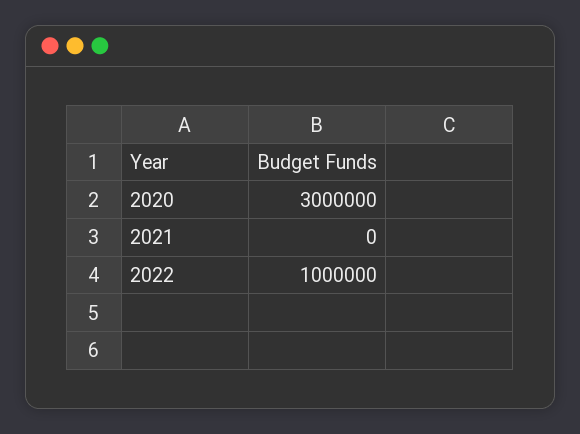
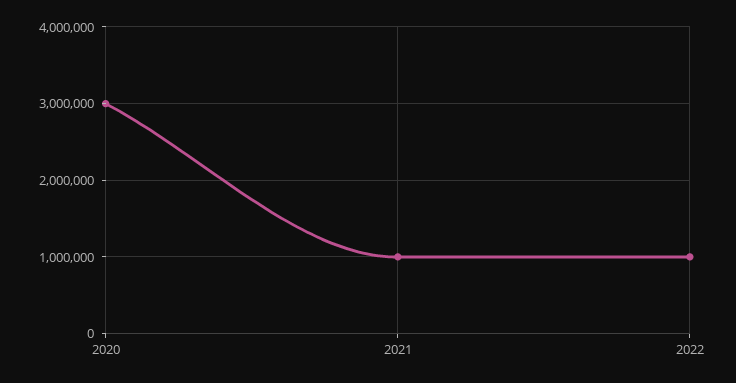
2021: 0 -> 1000000

